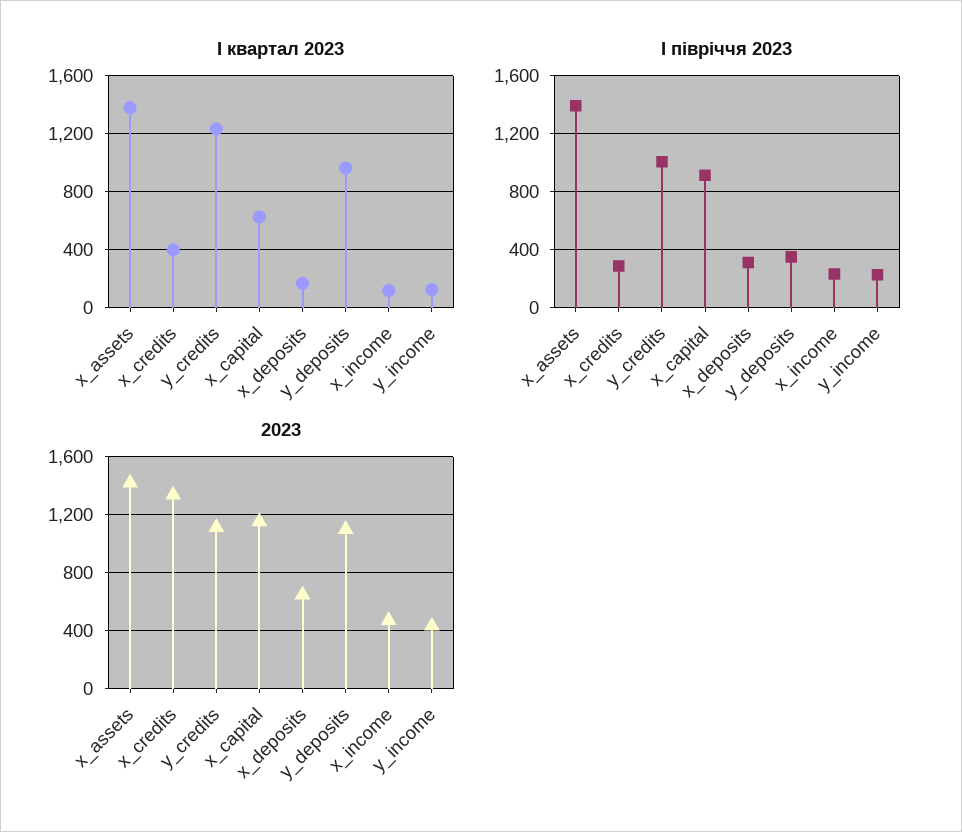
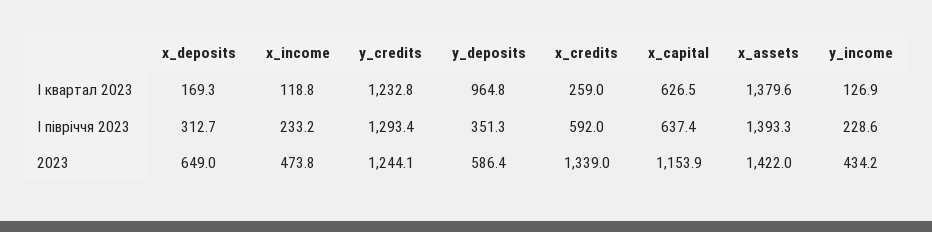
І квартал 2023, x_credits: 400 -> 259
І півріччя 2023, x_credits: 300 -> 592
І півріччя 2023, y_credits: 1000 -> 1293.4
І півріччя 2023, x_capital: 900 -> 637.4
2023, y_credits: 1100 -> 1244.1
2023, y_deposits: 1100 -> 586.4

